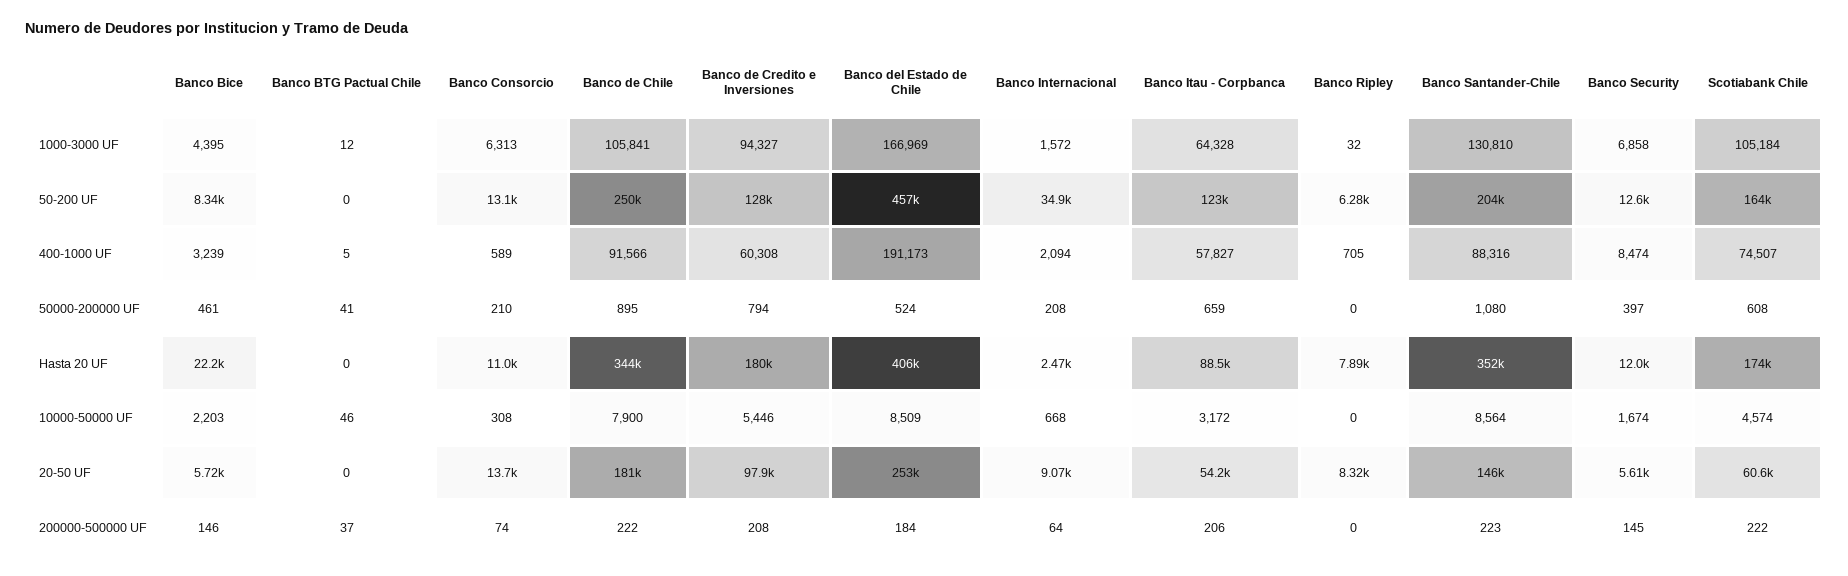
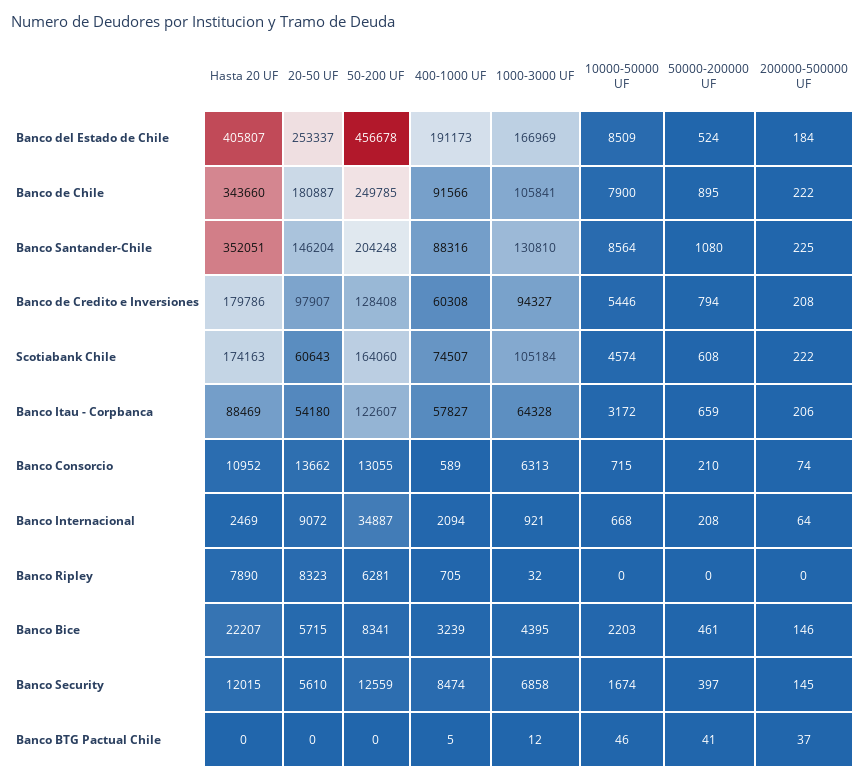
Banco Internacional, 1000-3000 UF: 1572 -> 921
Banco Consorcio, 10000-50000 UF: 308 -> 715
Banco Santander-Chile, 200000-500000 UF: 223 -> 225

